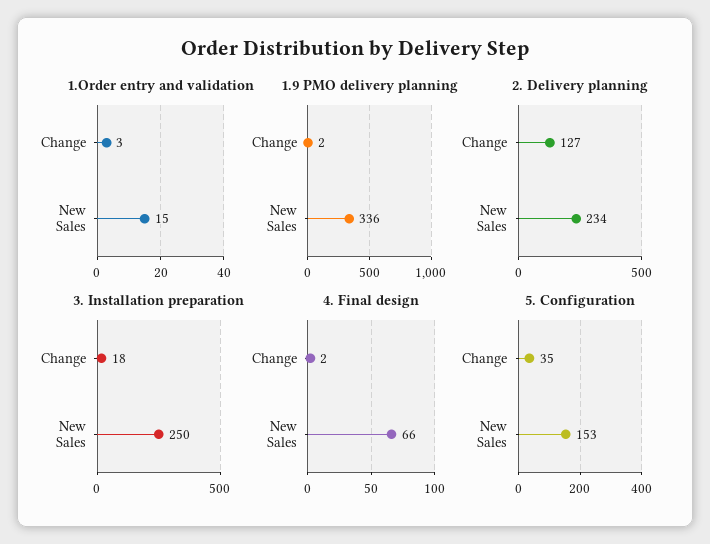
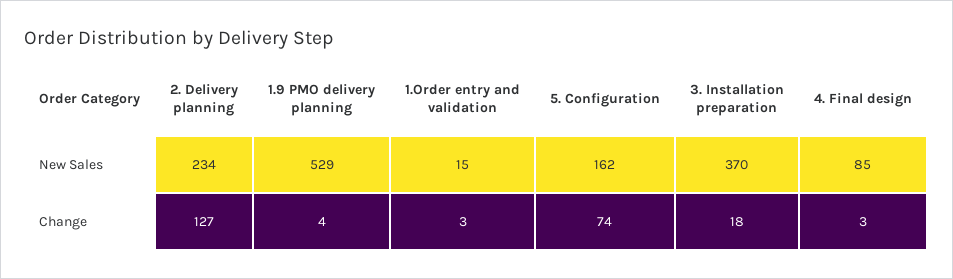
1.9 PMO delivery planning, Change: 2 -> 4
1.9 PMO delivery planning, New Sales: 336 -> 529
3. Installation preparation, New Sales: 250 -> 370
4. Final design, Change: 2 -> 3
4. Final design, New Sales: 66 -> 85
5. Configuration, Change: 35 -> 74
5. Configuration, New Sales: 153 -> 162

